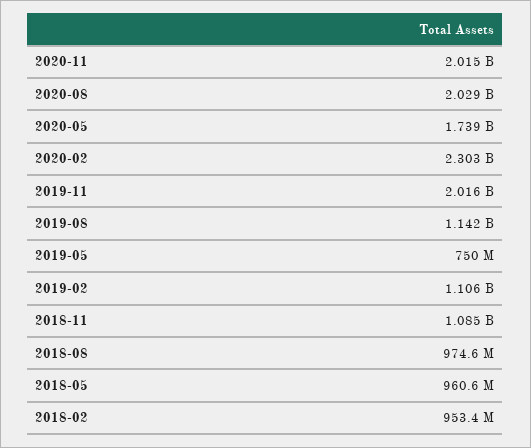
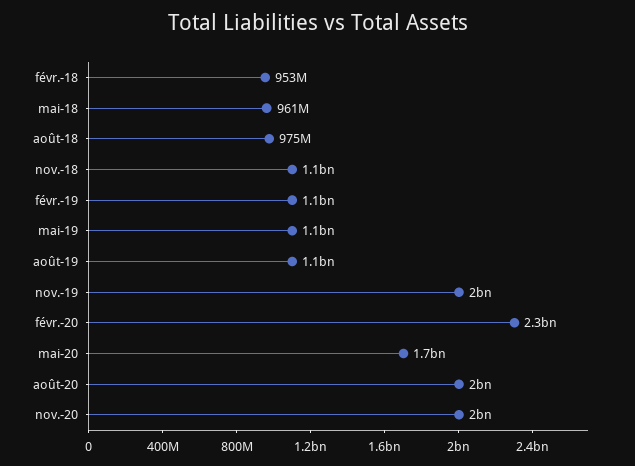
2019-05: 750000000 -> 1100000000

